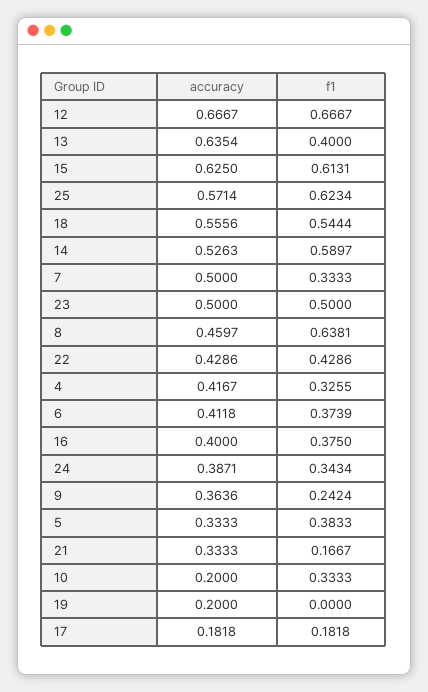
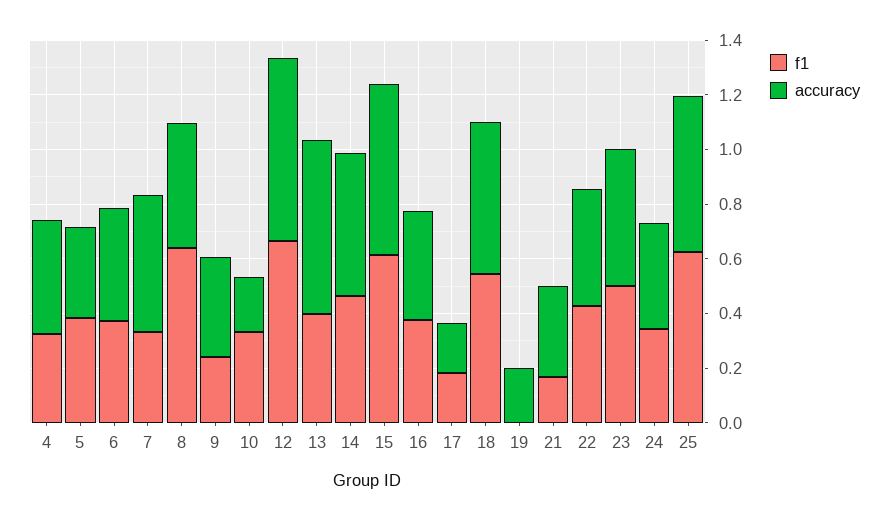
f1, 14: 0.5897 -> 0.45

